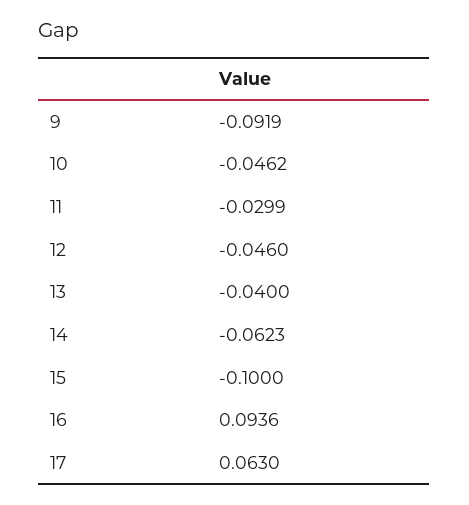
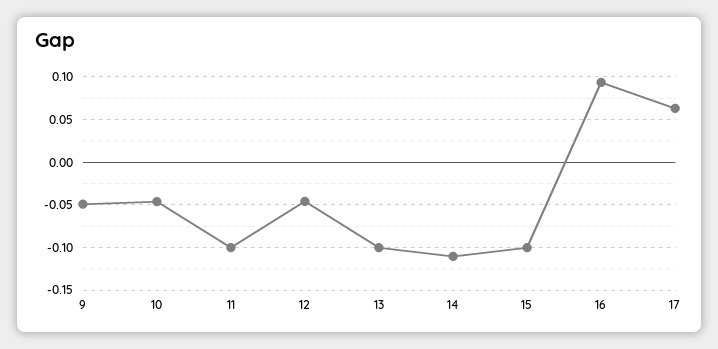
9: -0.0919 -> -0.05
11: -0.0299 -> -0.1
13: -0.04 -> -0.1
14: -0.0623 -> -0.11

